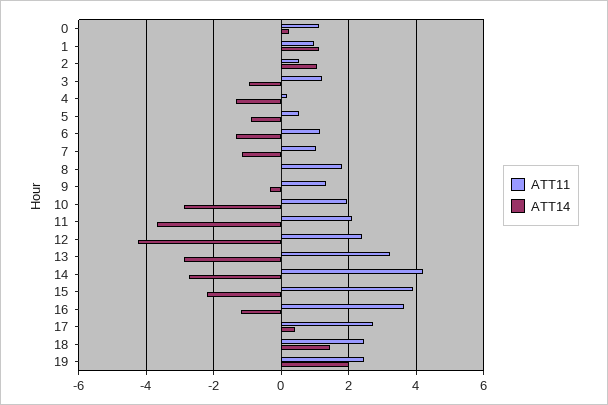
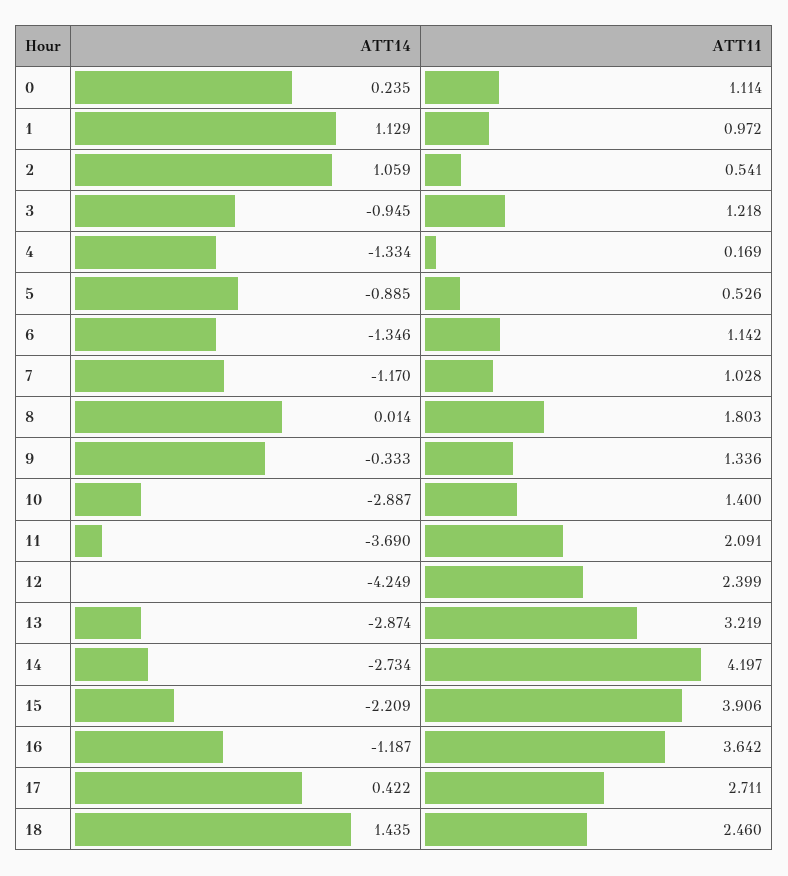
ATT11, 10: 2 -> 1.4
ATT11, 19: 2.4 -> none
ATT14, 19: 2 -> none

